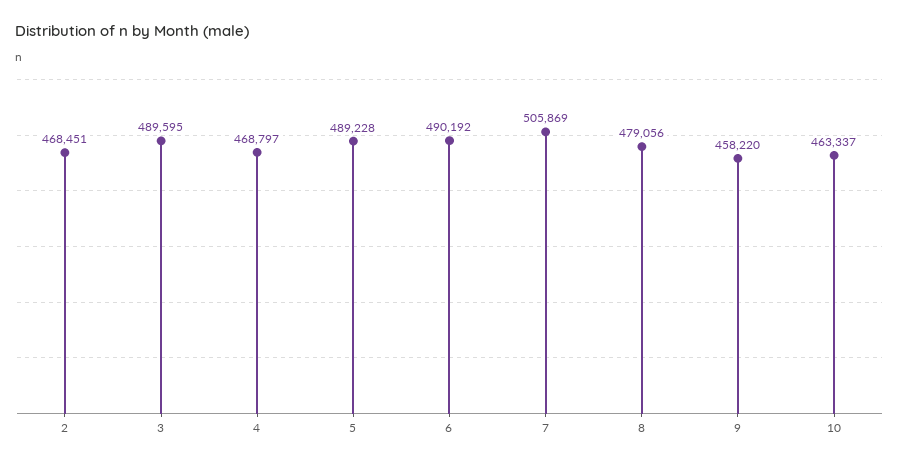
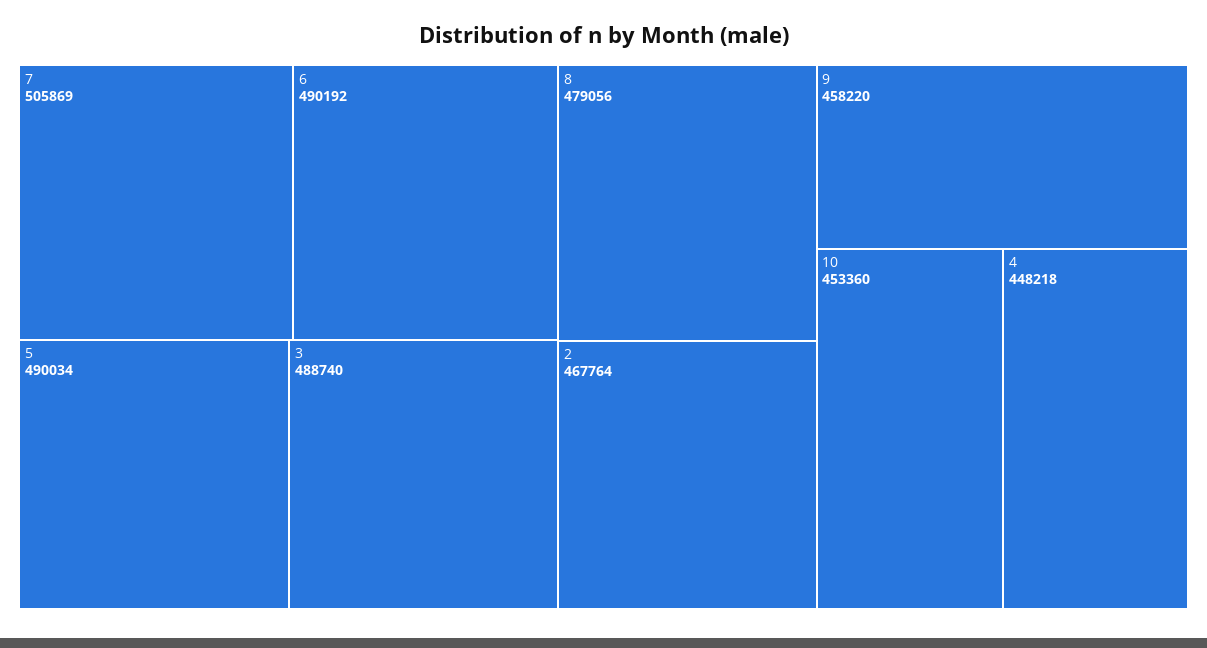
2: 468451 -> 467764
3: 489595 -> 488740
4: 468797 -> 448218
5: 489228 -> 490034
10: 463337 -> 453360

